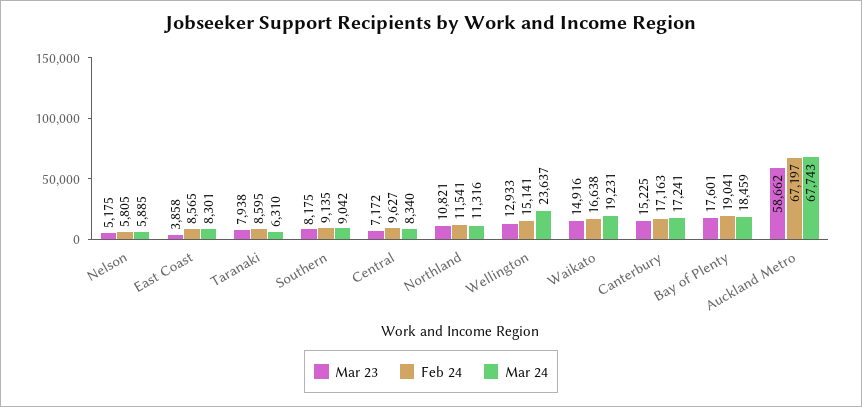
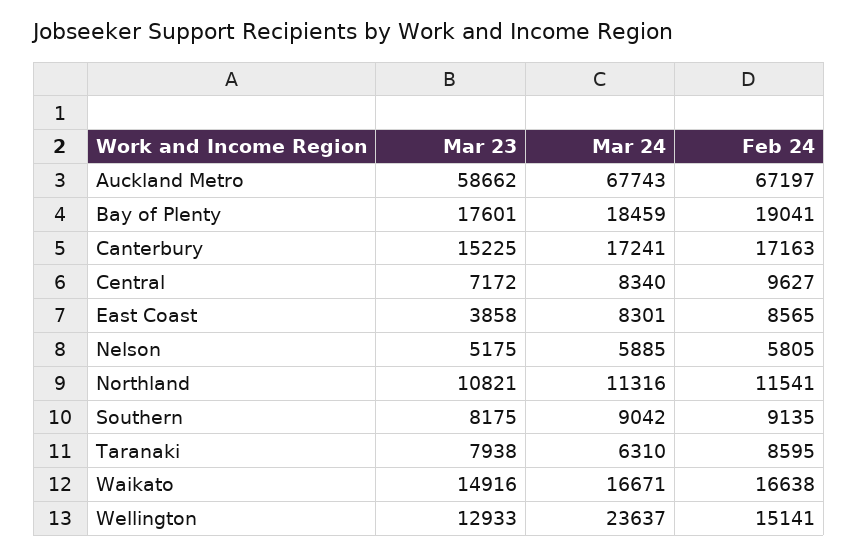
Mar 24, Waikato: 19231 -> 16671

